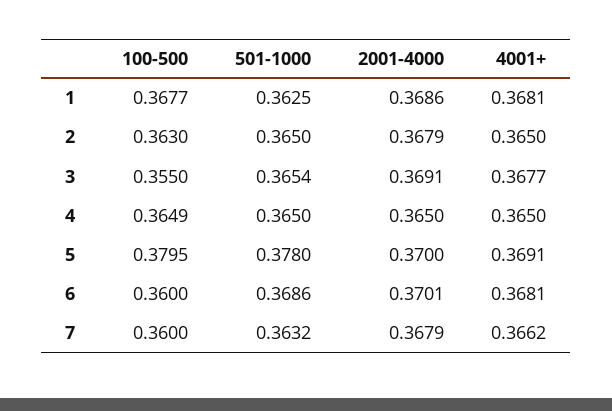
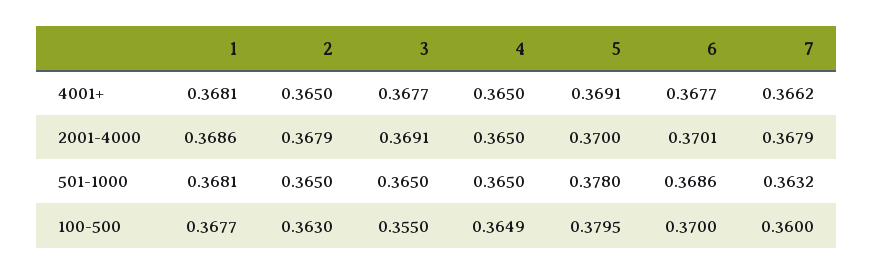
501-1000, 1: 0.3625 -> 0.3681
501-1000, 3: 0.3654 -> 0.365
100-500, 6: 0.36 -> 0.37
4001+, 6: 0.3681 -> 0.3677

